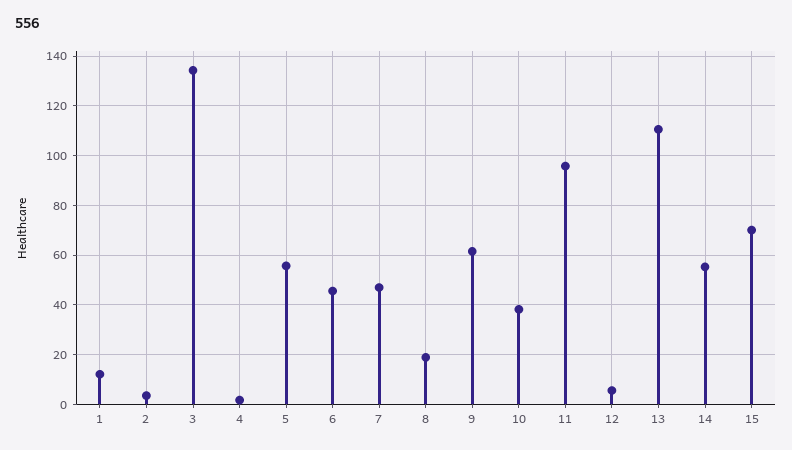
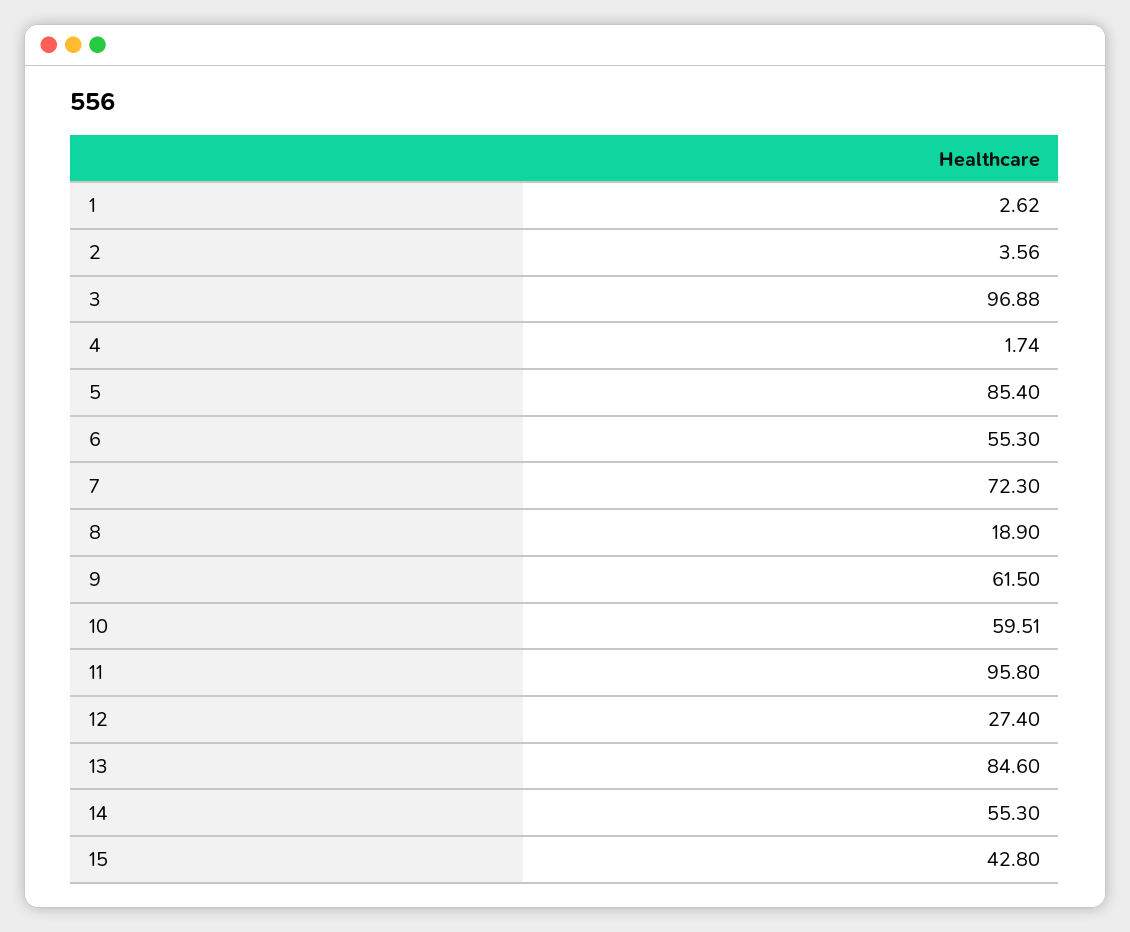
1: 12.5 -> 2.62
3: 135 -> 96.88
5: 55 -> 85.4
6: 45 -> 55.3
7: 47.5 -> 72.3
10: 37.5 -> 59.51
12: 5 -> 27.4
13: 110 -> 84.6
15: 70 -> 42.8

